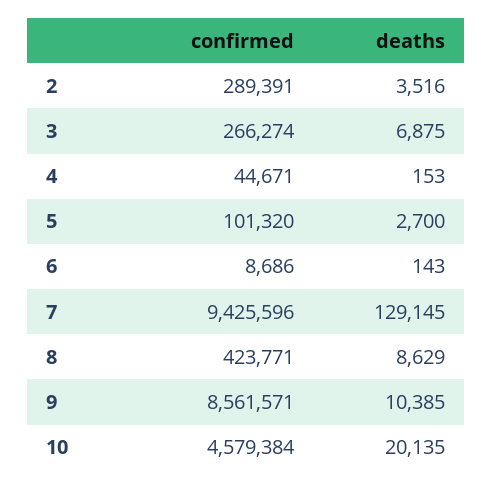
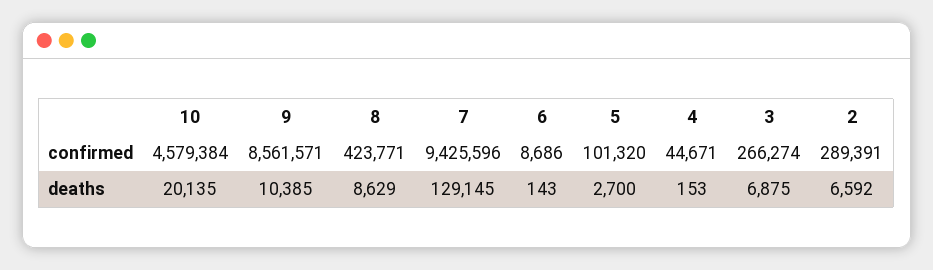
deaths, 2: 3516 -> 6592

